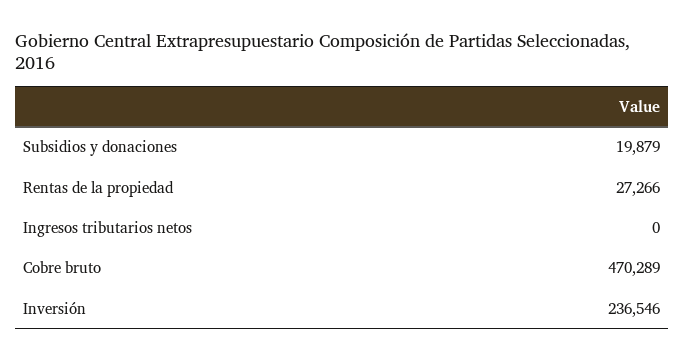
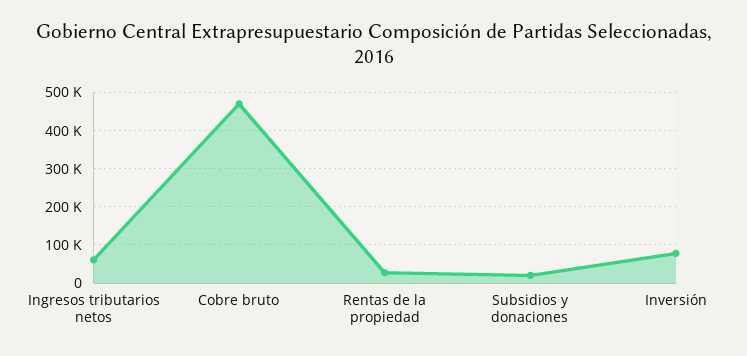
Ingresos tributarios netos: 0 -> 60000
Inversión: 236546 -> 80000

